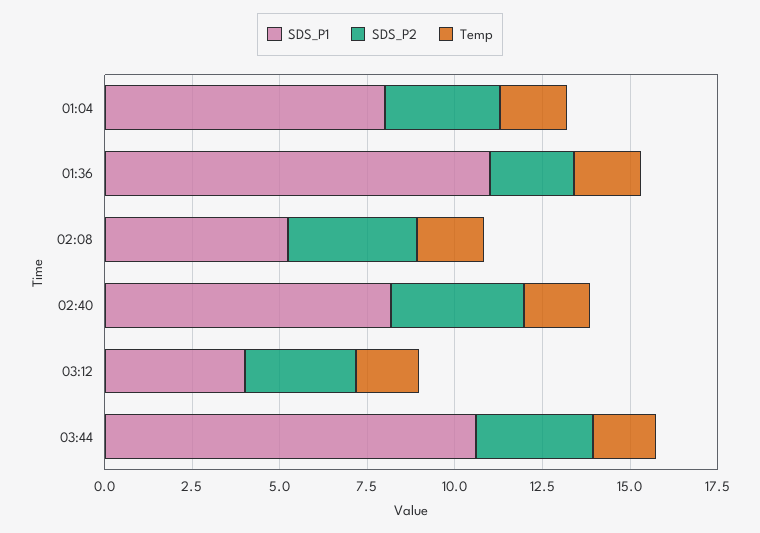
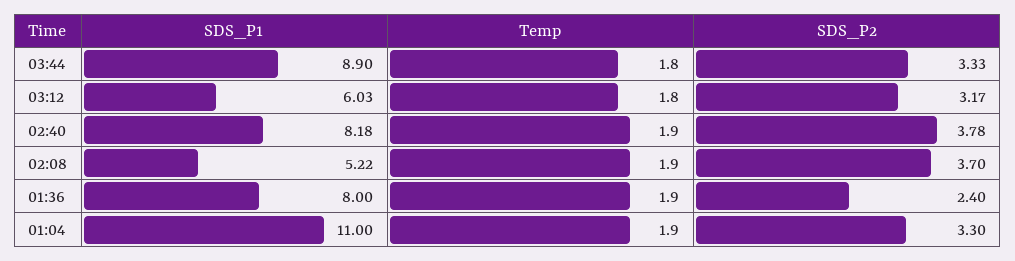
SDS_P1, 01:04: 8 -> 11
SDS_P1, 01:36: 11 -> 8
SDS_P1, 03:12: 4 -> 6.03
SDS_P1, 03:44: 10.5 -> 8.9

